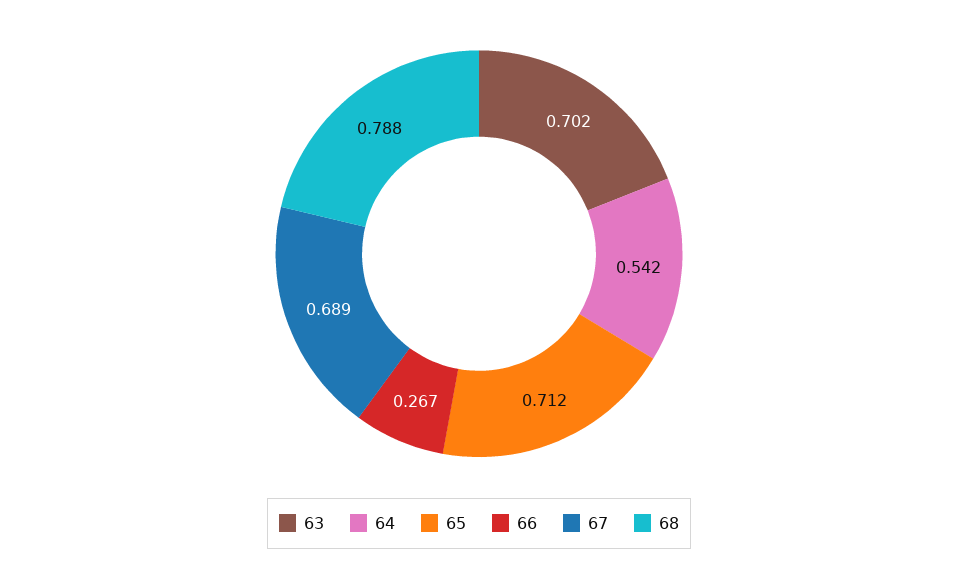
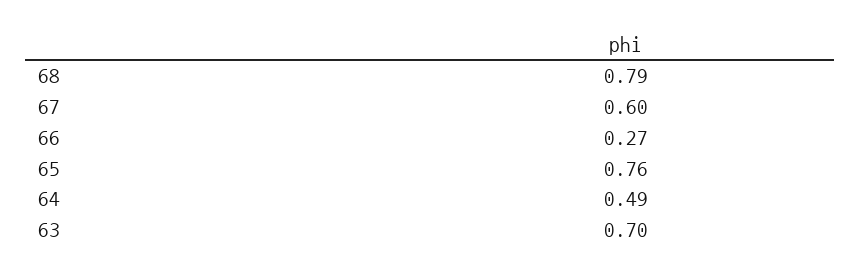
64: 0.542 -> 0.49
65: 0.712 -> 0.76
67: 0.689 -> 0.6

